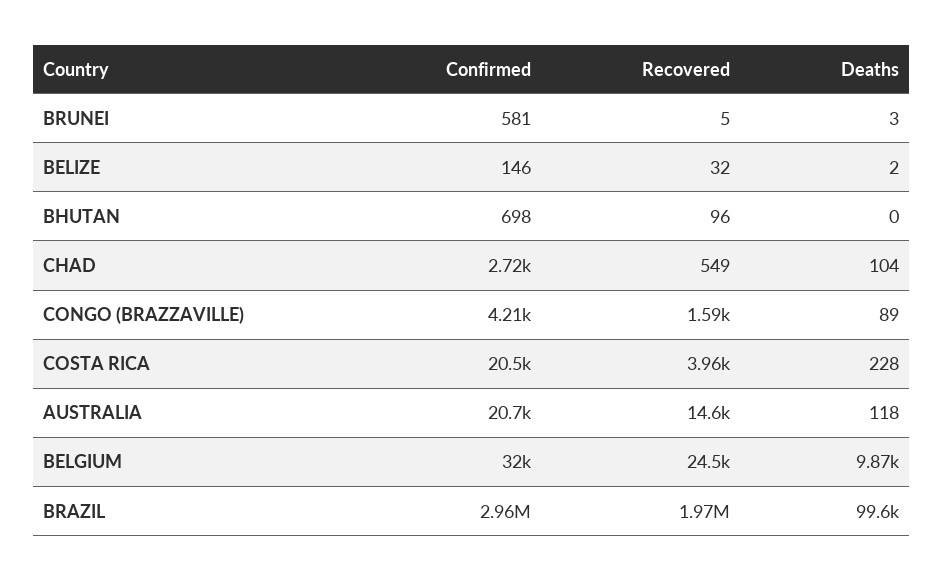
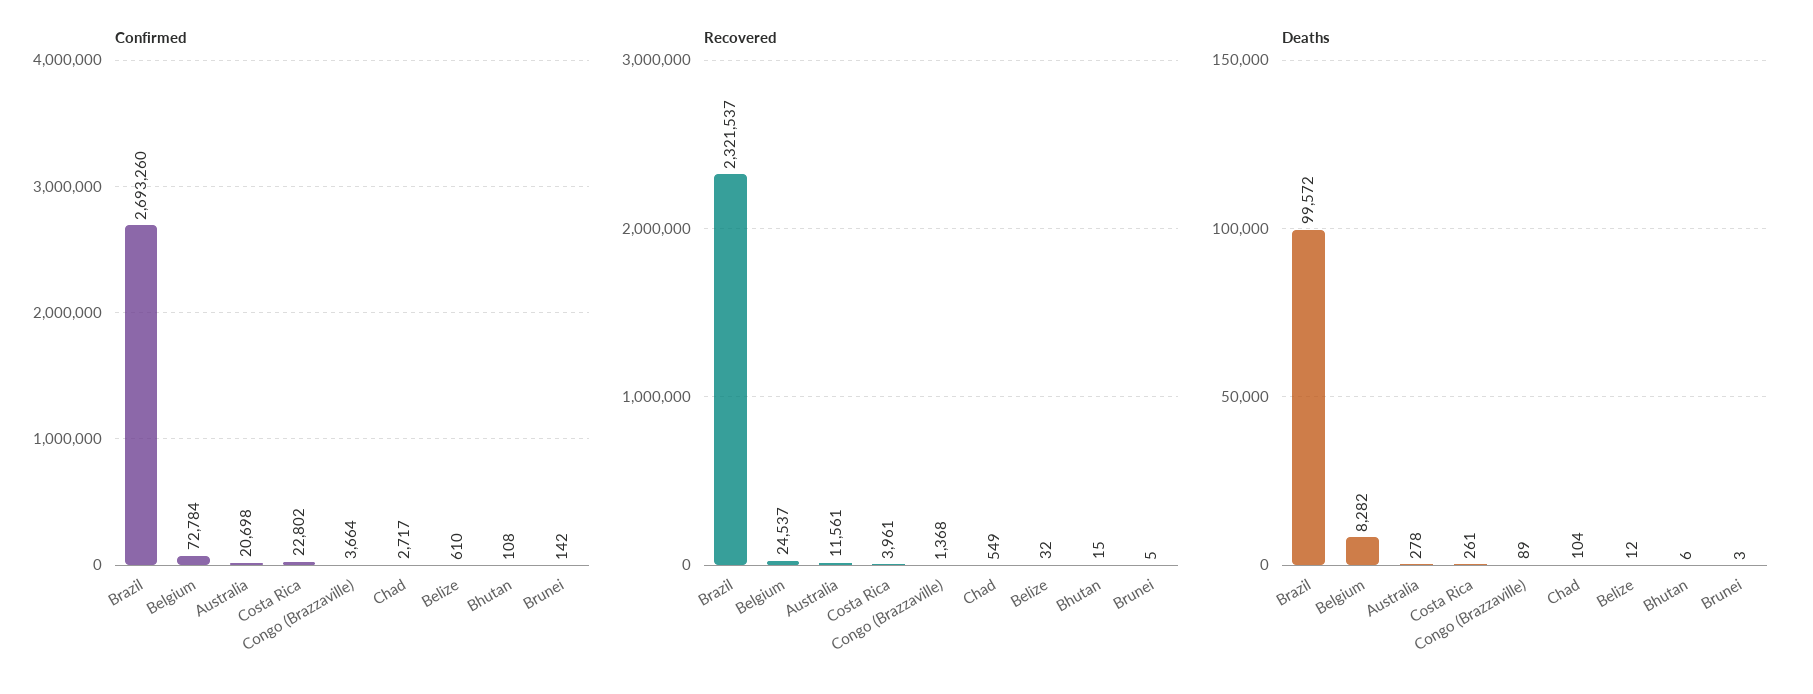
Confirmed, BRUNEI: 581 -> 142
Confirmed, BELIZE: 146 -> 610
Deaths, BELIZE: 2 -> 12
Confirmed, BHUTAN: 698 -> 108
Recovered, BHUTAN: 96 -> 15
Deaths, BHUTAN: 0 -> 6
Confirmed, CONGO (BRAZZAVILLE): 4210 -> 3664
Recovered, CONGO (BRAZZAVILLE): 1590 -> 1368
Confirmed, COSTA RICA: 20500 -> 22802
Deaths, COSTA RICA: 228 -> 261
Recovered, AUSTRALIA: 14600 -> 11561
Deaths, AUSTRALIA: 118 -> 278
Confirmed, BELGIUM: 32000 -> 72784
Deaths, BELGIUM: 9870 -> 8282
Confirmed, BRAZIL: 2960000 -> 2693260
Recovered, BRAZIL: 1970000 -> 2321537

